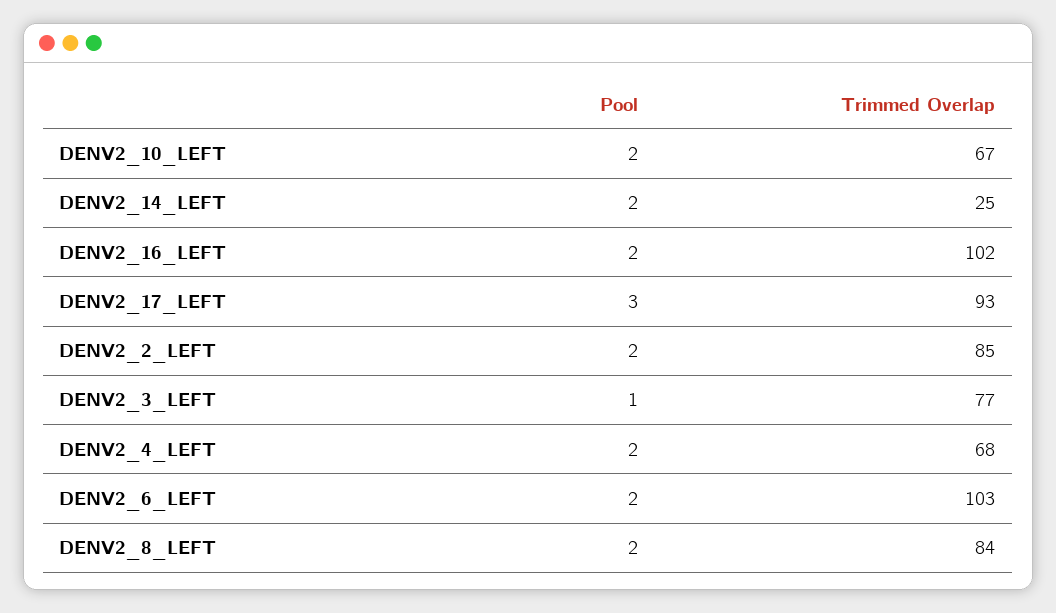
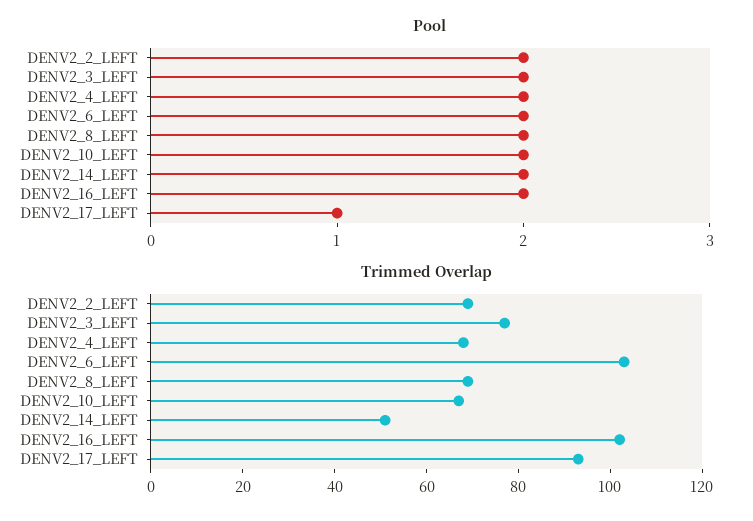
Trimmed Overlap, DENV2_14_LEFT: 25 -> 50
Pool, DENV2_17_LEFT: 3 -> 1
Trimmed Overlap, DENV2_2_LEFT: 85 -> 70
Pool, DENV2_3_LEFT: 1 -> 2
Trimmed Overlap, DENV2_8_LEFT: 84 -> 70

